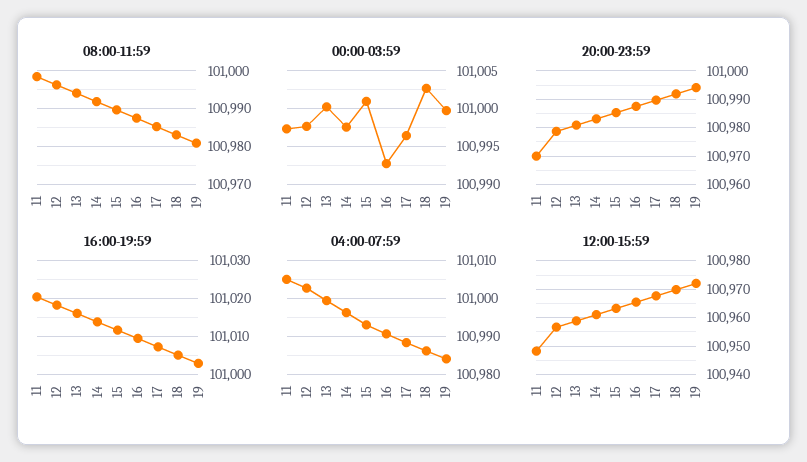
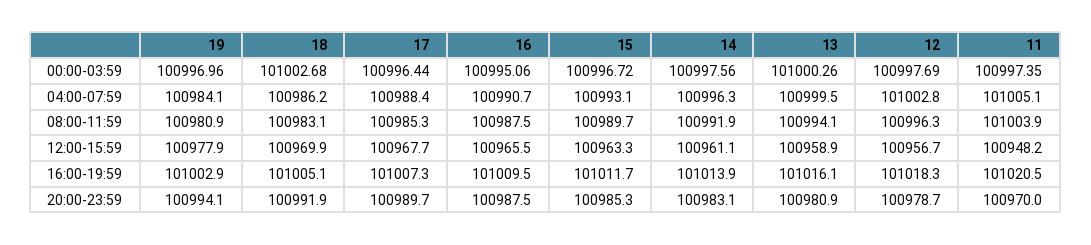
08:00-11:59, 11: 100998 -> 101003.9
00:00-03:59, 15: 101001 -> 100996.72
00:00-03:59, 16: 100993 -> 100995.06
00:00-03:59, 19: 101000 -> 100996.96
12:00-15:59, 19: 100972.5 -> 100977.9

